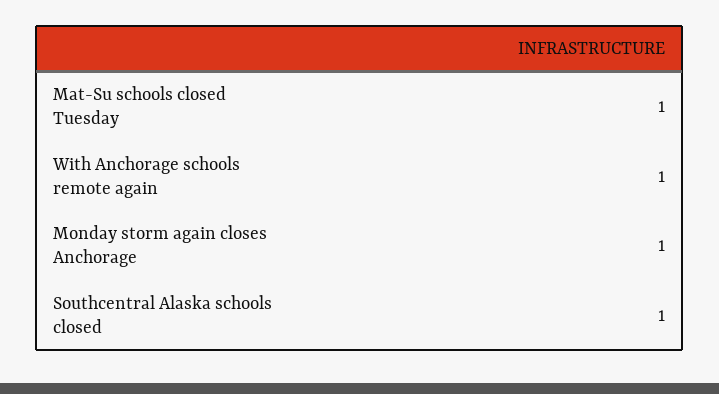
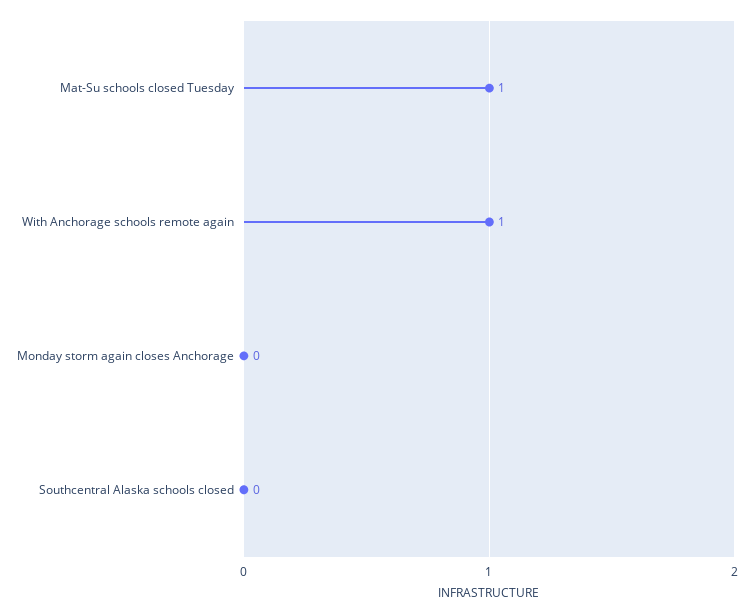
Monday storm again closes Anchorage: 1 -> 0
Southcentral Alaska schools closed: 1 -> 0

